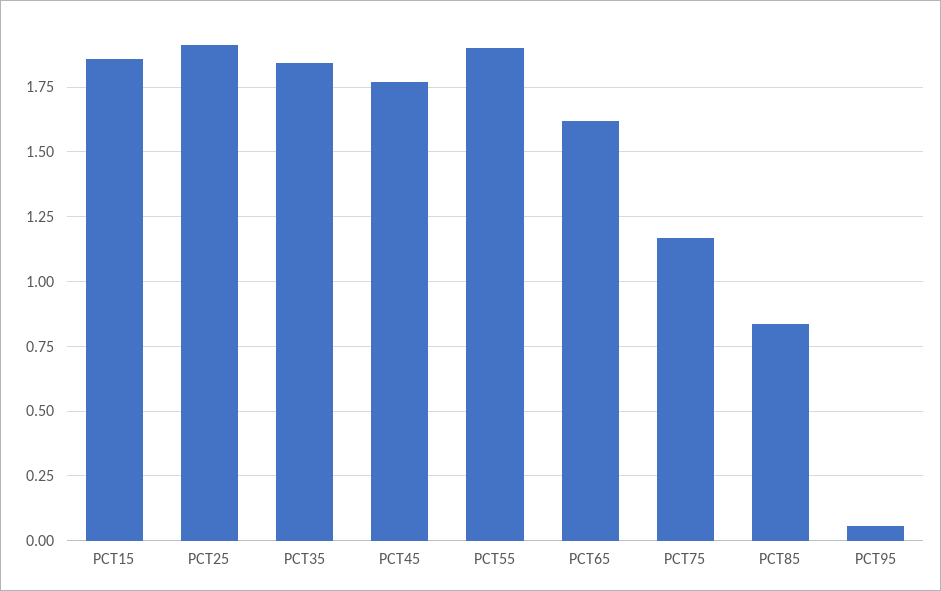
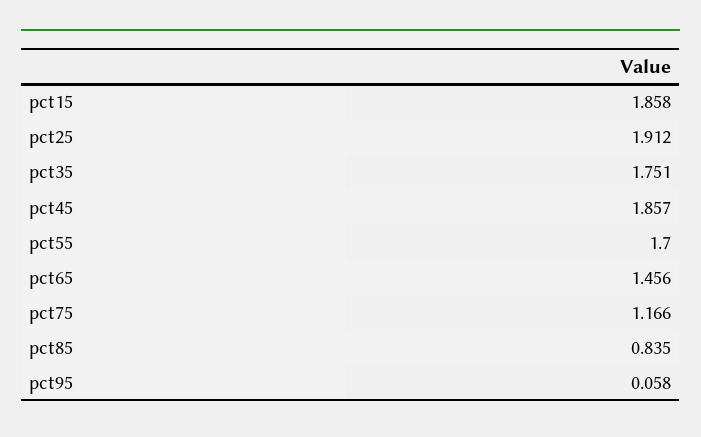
PCT35: 1.85 -> 1.751
PCT45: 1.775 -> 1.857
PCT55: 1.9 -> 1.7
PCT65: 1.625 -> 1.456

